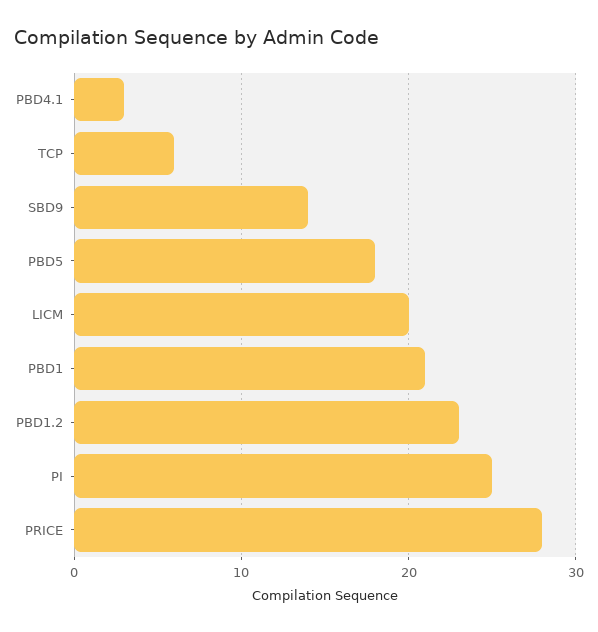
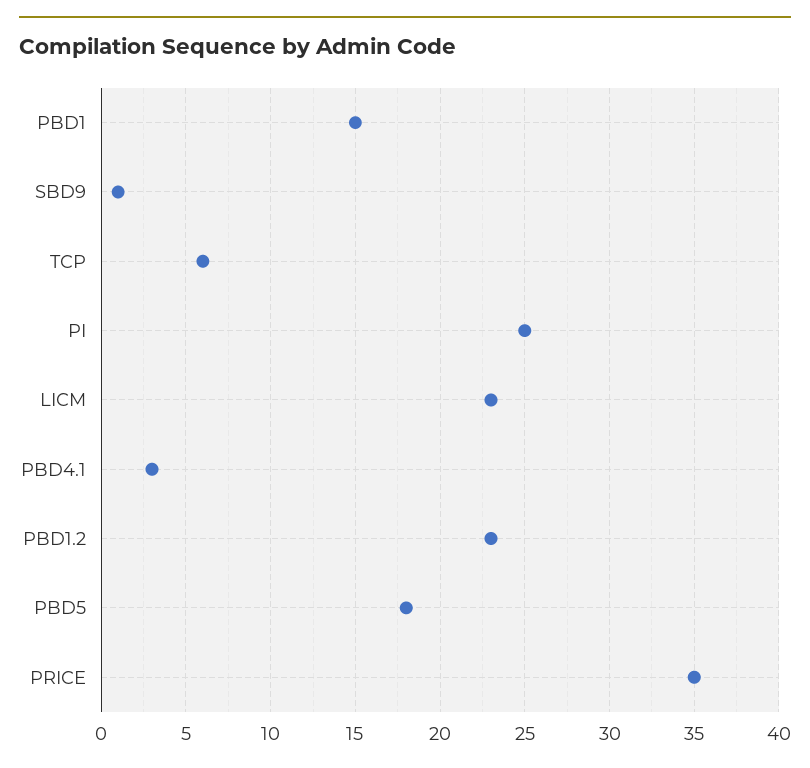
SBD9: 14 -> 1
LICM: 20 -> 23
PBD1: 21 -> 15
PRICE: 28 -> 35

